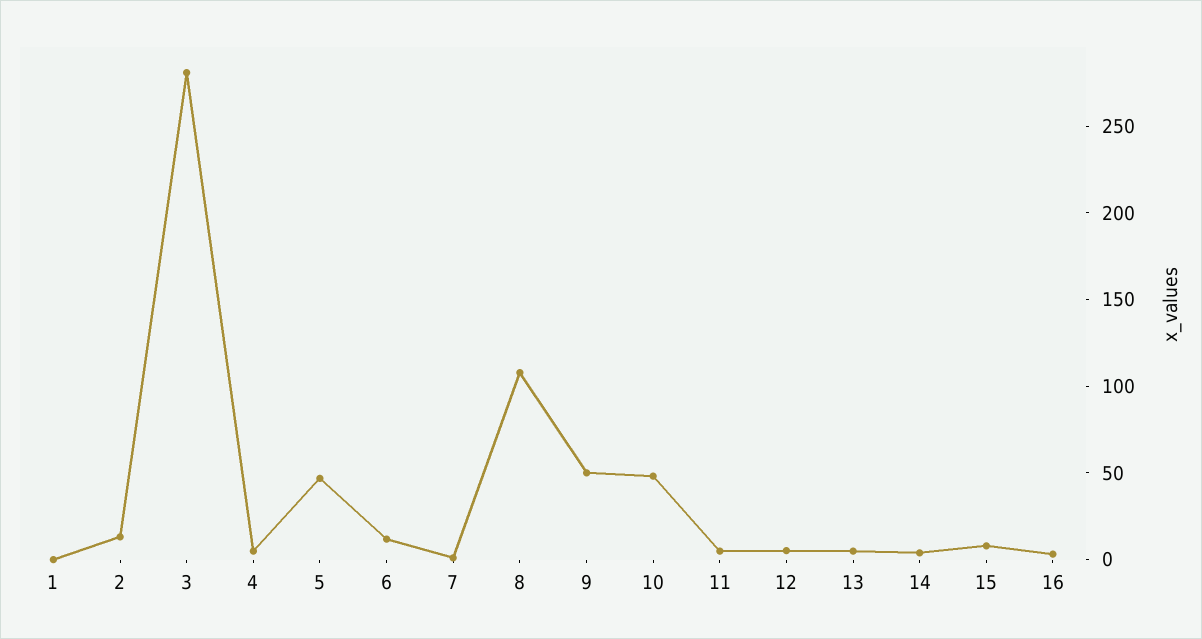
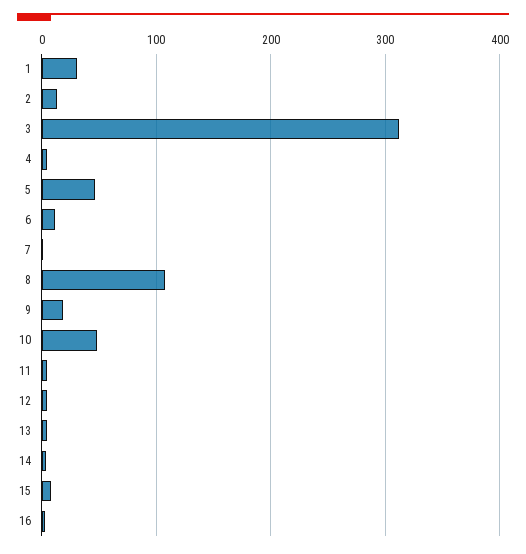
1: 0 -> 30
3: 280 -> 310
9: 50 -> 20

